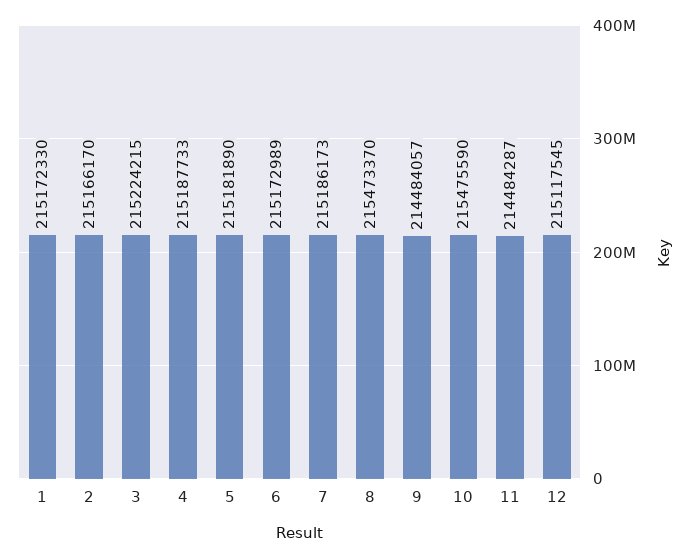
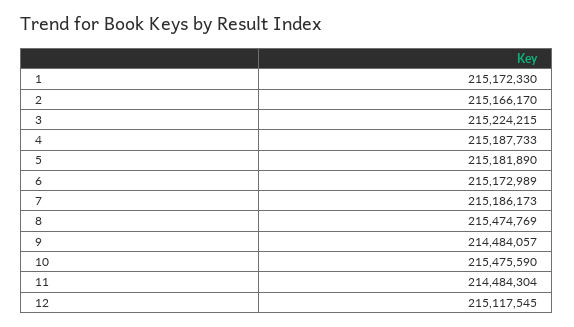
8: 215473370 -> 215474769
11: 214484287 -> 214484304

